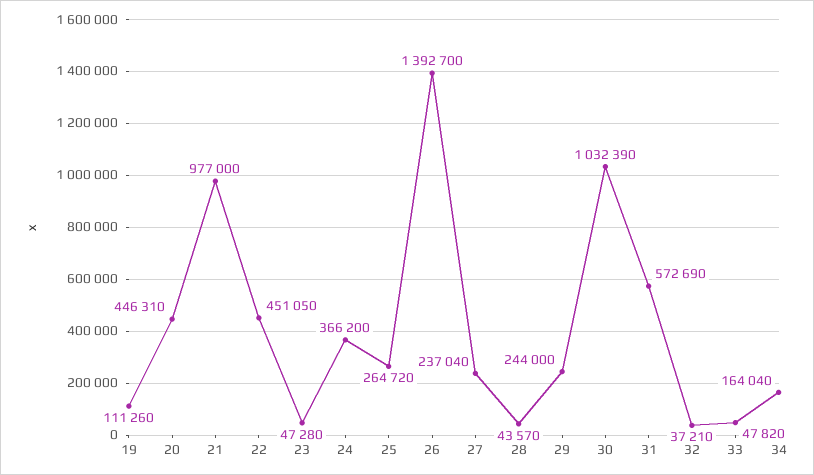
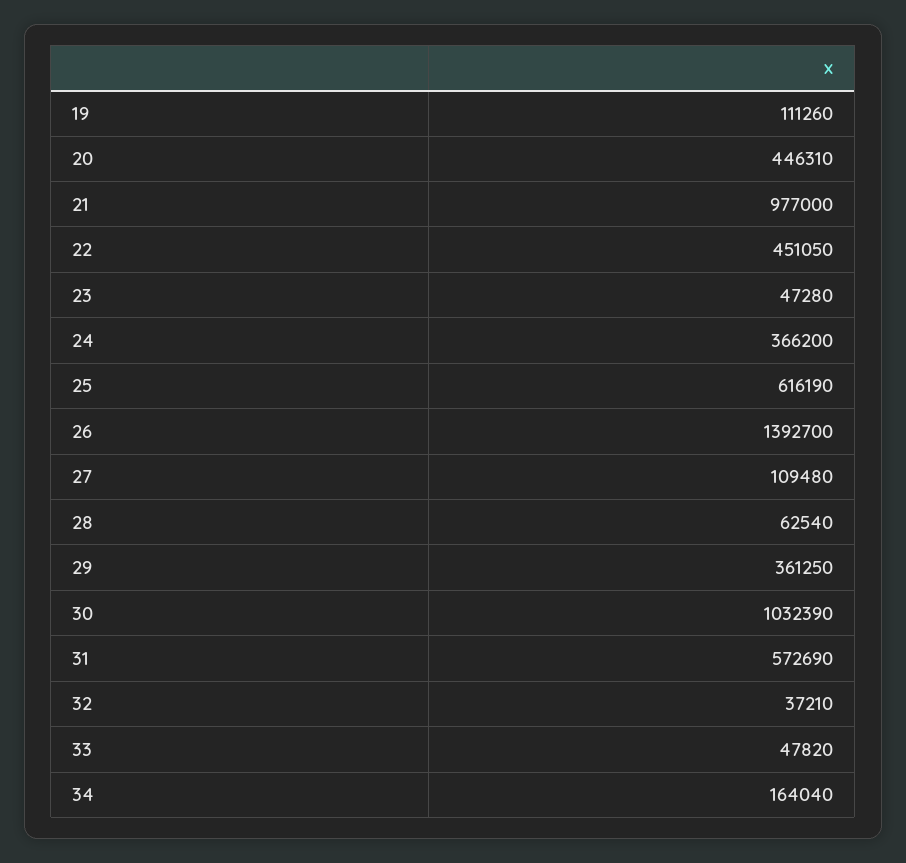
25: 264720 -> 616190
27: 237040 -> 109480
28: 43570 -> 62540
29: 244000 -> 361250

